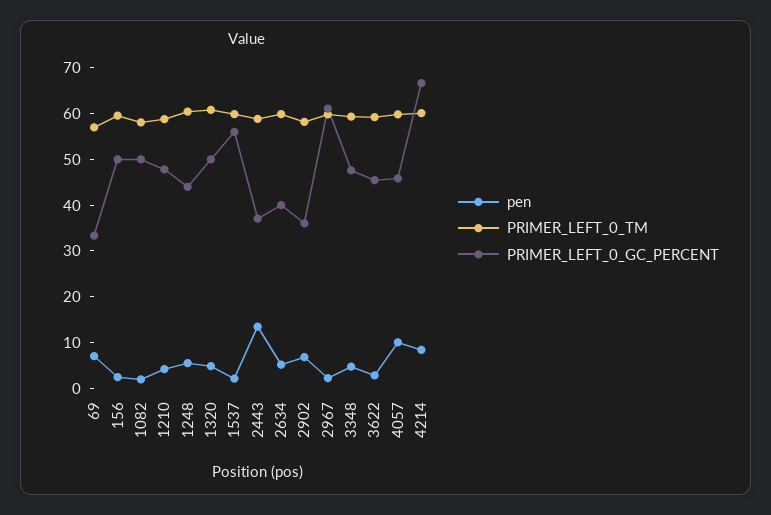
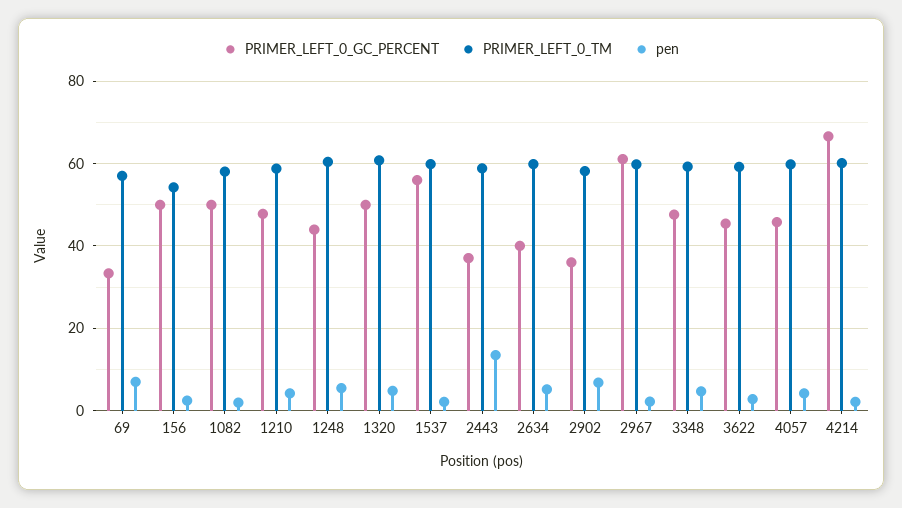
PRIMER_LEFT_0_TM, 156: 60 -> 54
pen, 4057: 10 -> 4
pen, 4214: 8 -> 2

